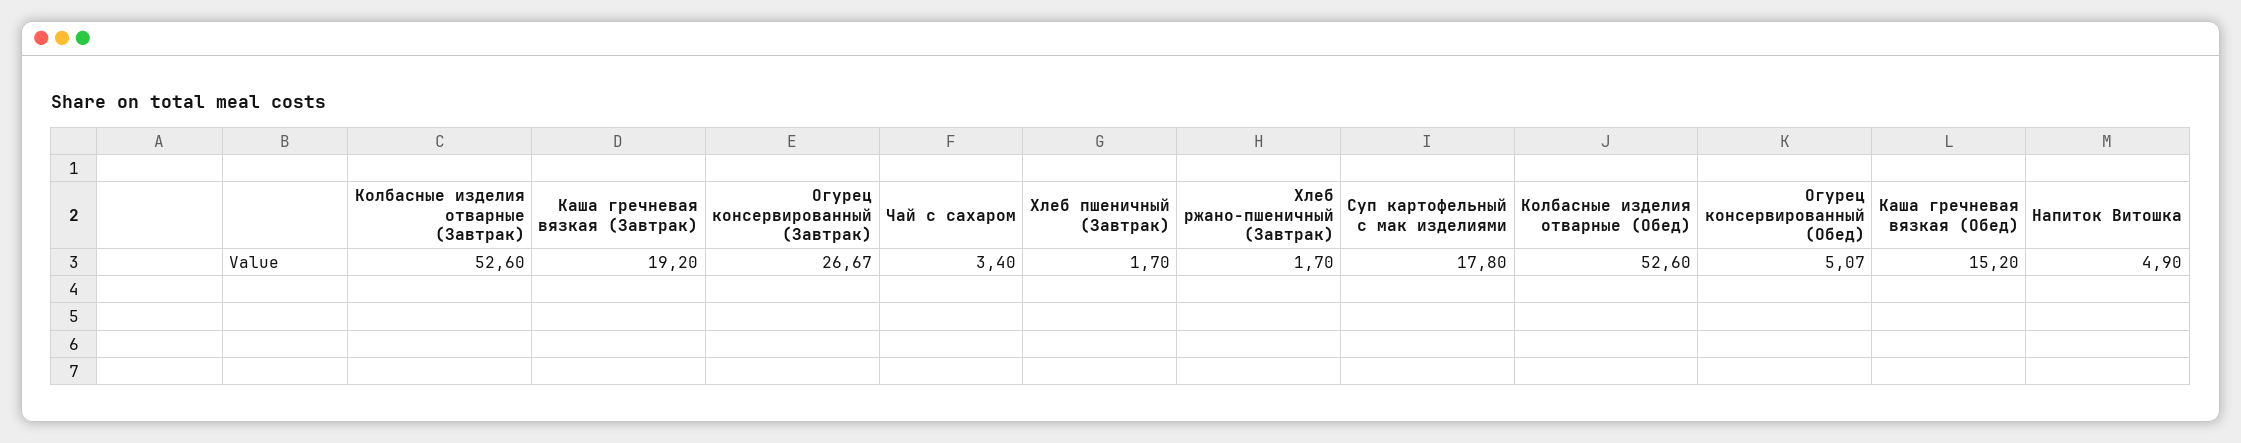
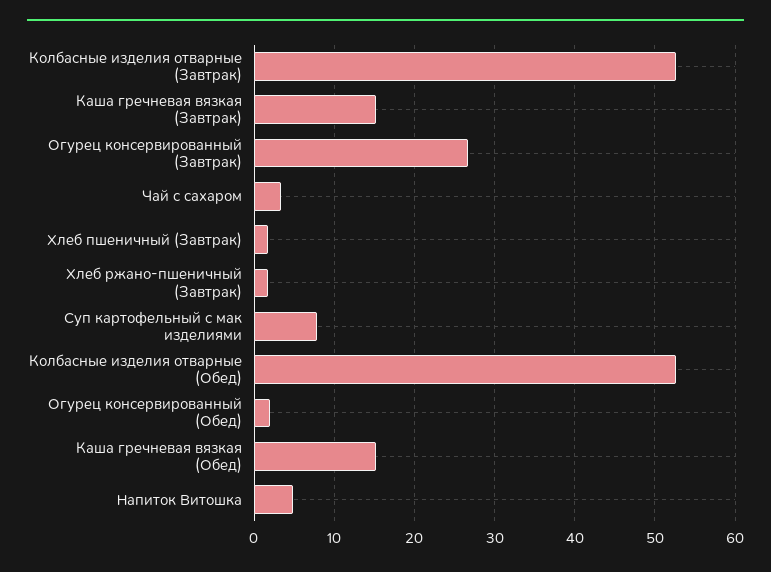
Каша гречневая вязкая (Завтрак): 19.2 -> 15
Суп картофельный с мак изделиями: 17.8 -> 8
Огурец консервированный (Обед): 5.07 -> 2

